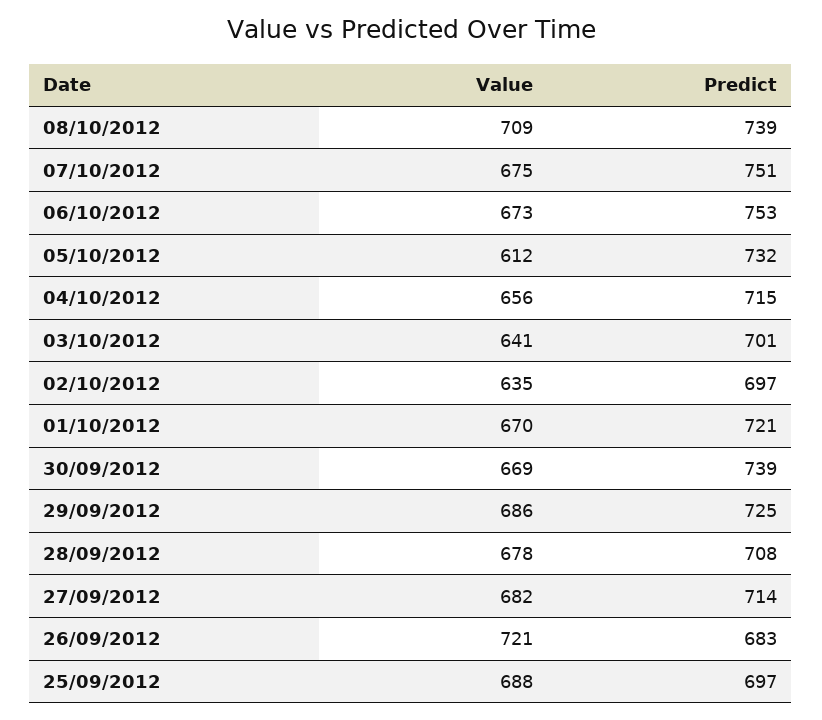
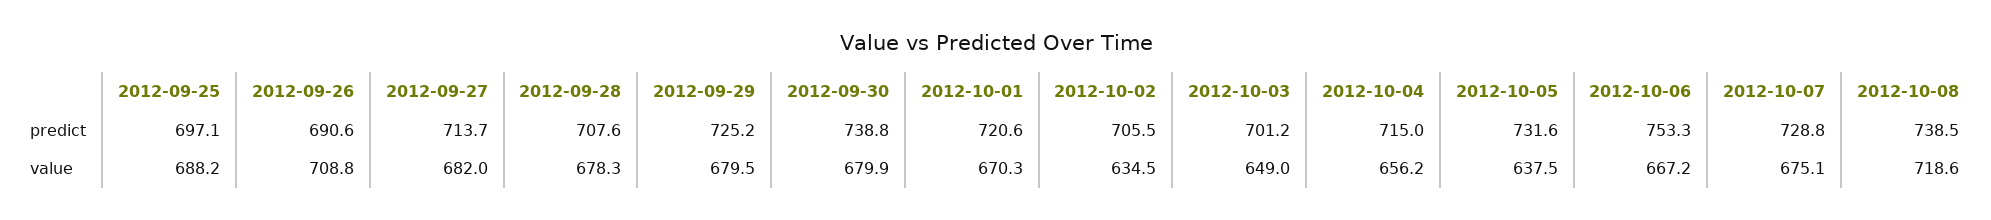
Value, 08/10/2012: 709 -> 718.6
Predict, 07/10/2012: 751 -> 728.8
Value, 06/10/2012: 673 -> 667.2
Value, 05/10/2012: 612 -> 637.5
Value, 03/10/2012: 641 -> 649
Predict, 02/10/2012: 697 -> 705.5
Value, 30/09/2012: 669 -> 679.9
Value, 29/09/2012: 686 -> 679.5
Value, 26/09/2012: 721 -> 708.8
Predict, 26/09/2012: 683 -> 690.6

